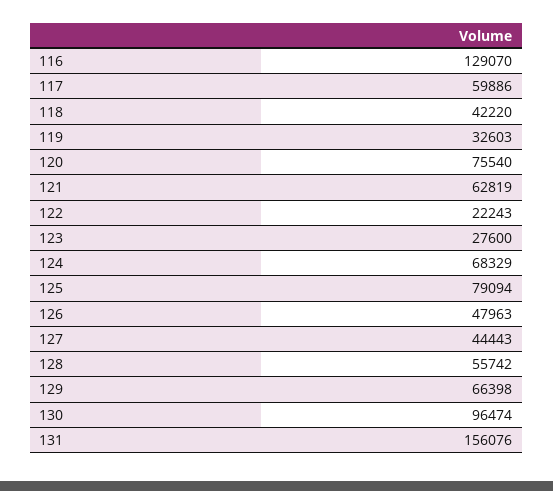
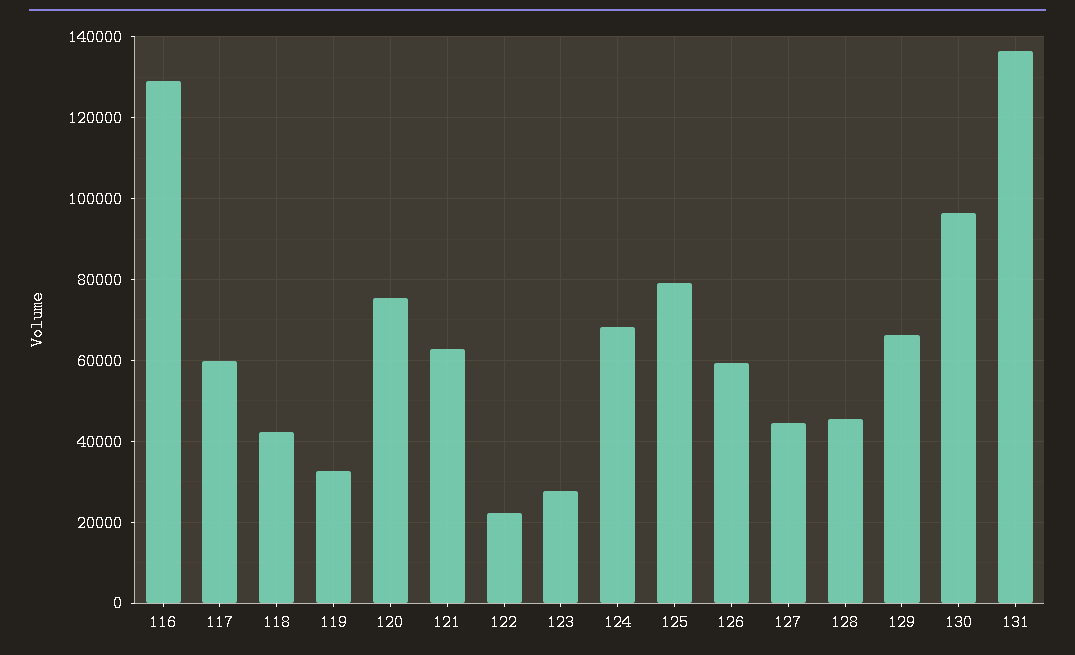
126: 47963 -> 60000
128: 55742 -> 46000
131: 156076 -> 136000

